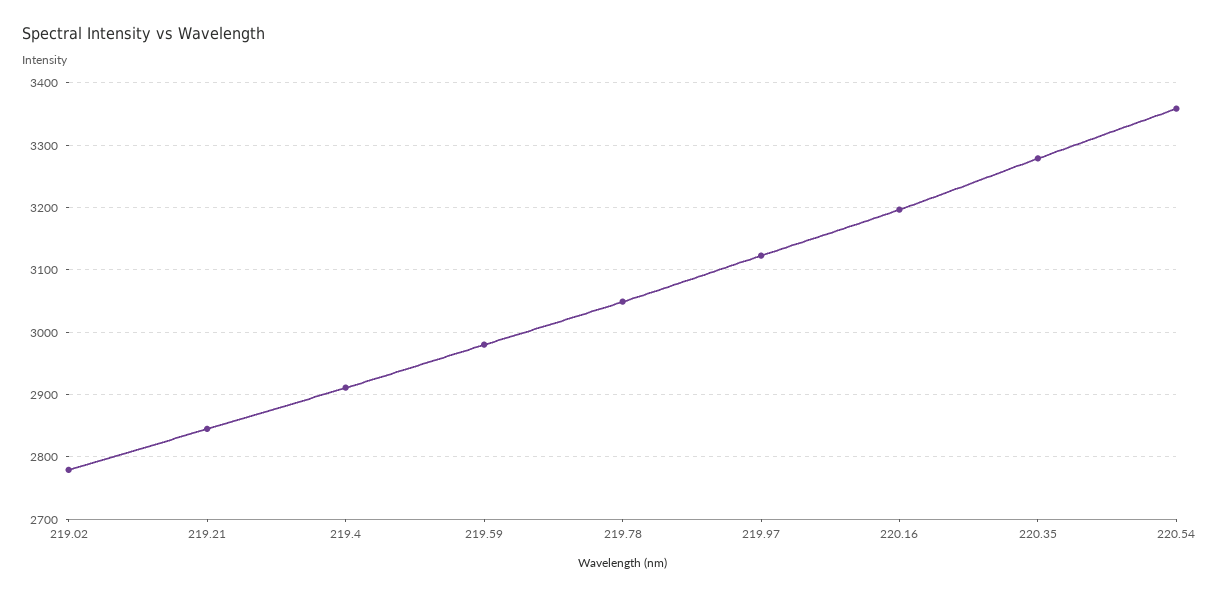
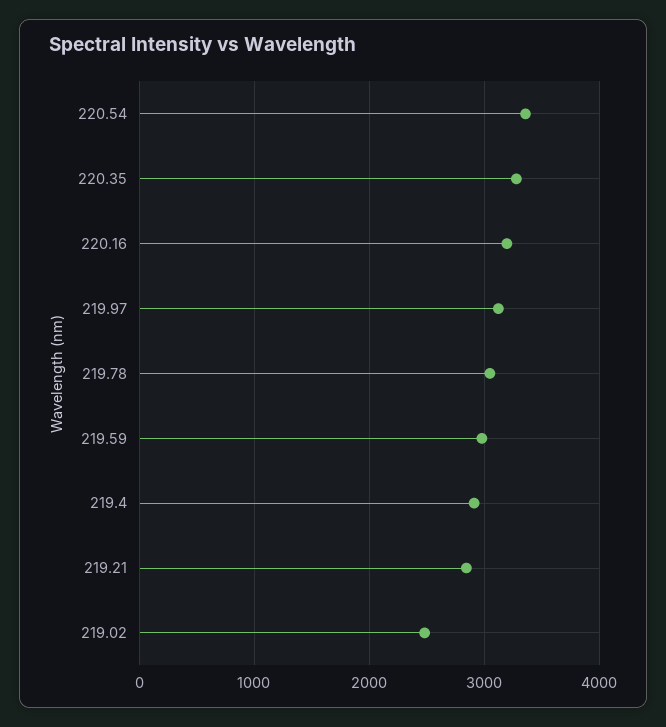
219.02: 2780 -> 2500

